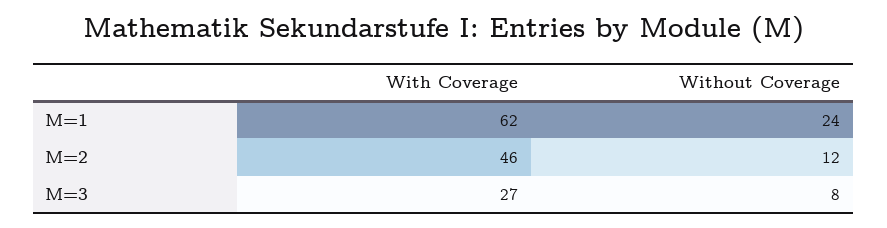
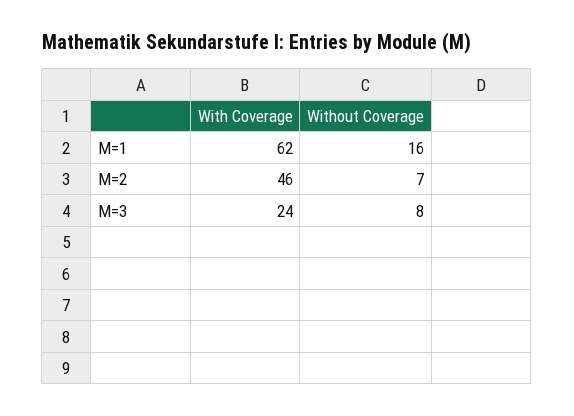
Without Coverage, M=1: 24 -> 16
Without Coverage, M=2: 12 -> 7
With Coverage, M=3: 27 -> 24

